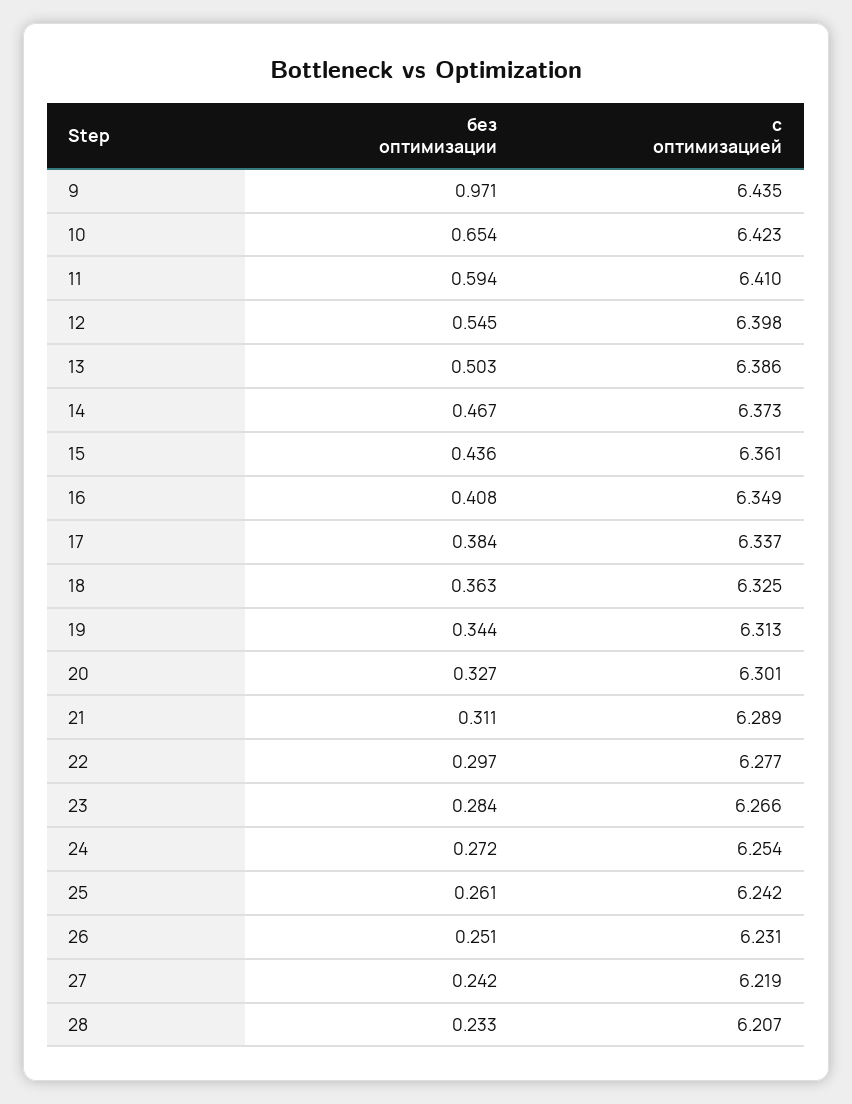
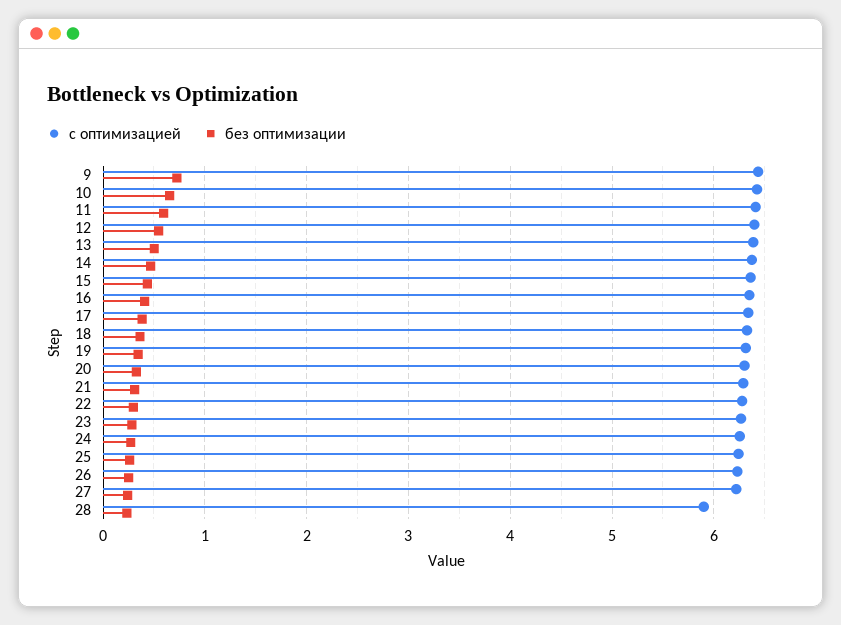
без оптимизации, 9: 0.971 -> 0.7
с оптимизацией, 28: 6.207 -> 5.9

